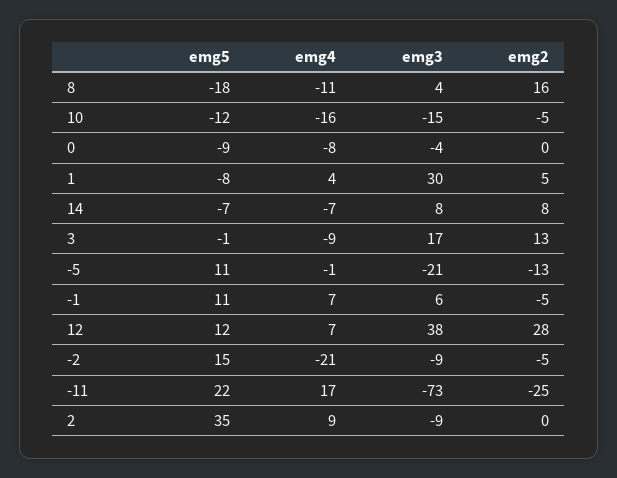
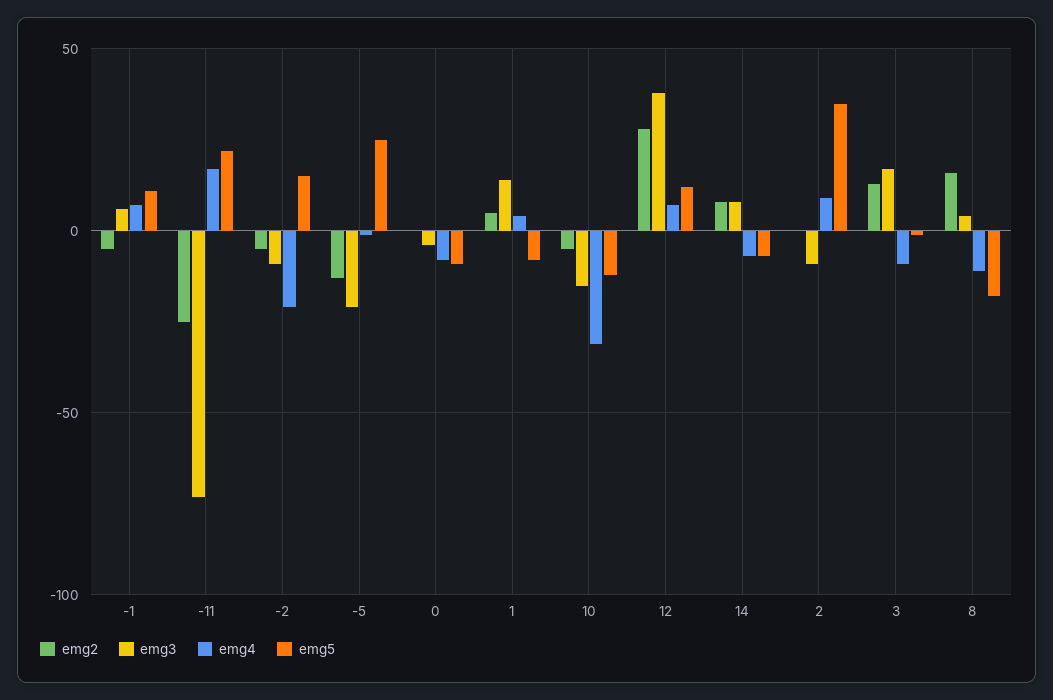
emg4, 10: -16 -> -30
emg3, 1: 30 -> 15
emg5, -5: 11 -> 25

